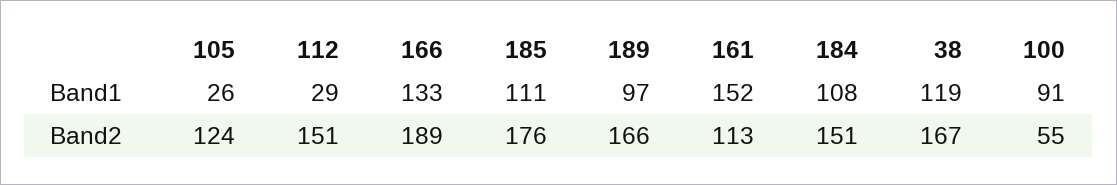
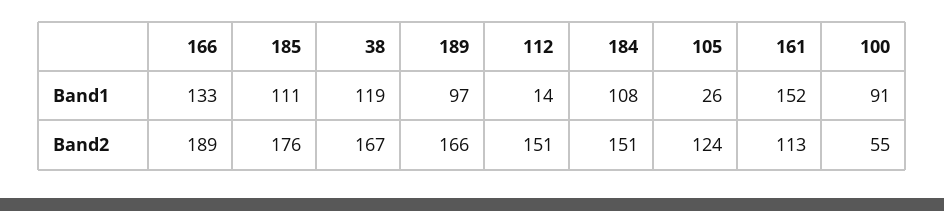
112, Band1: 29 -> 14

